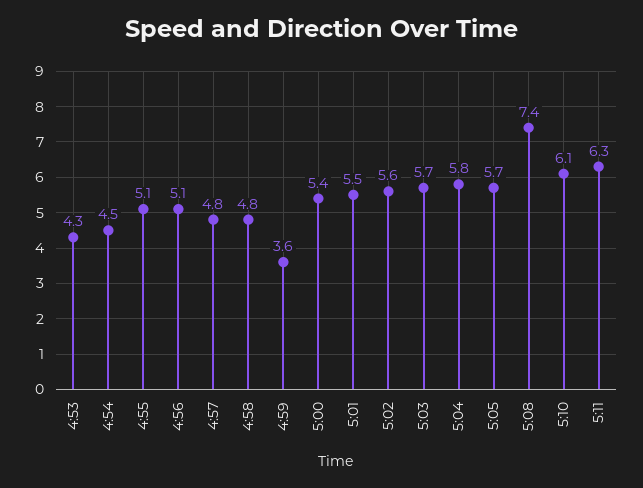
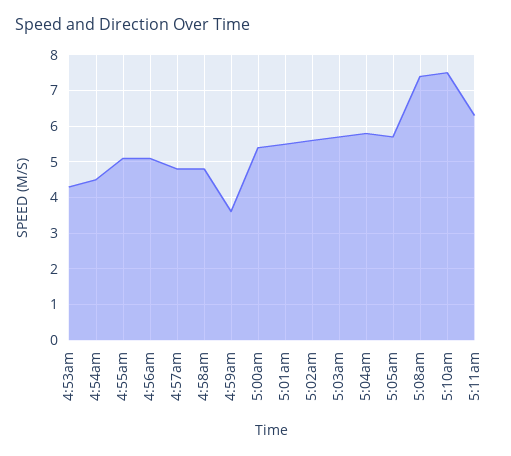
5:10: 6.1 -> 7.5

